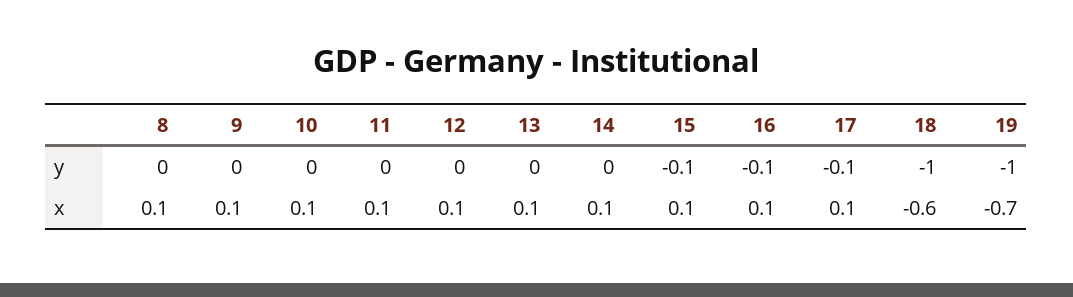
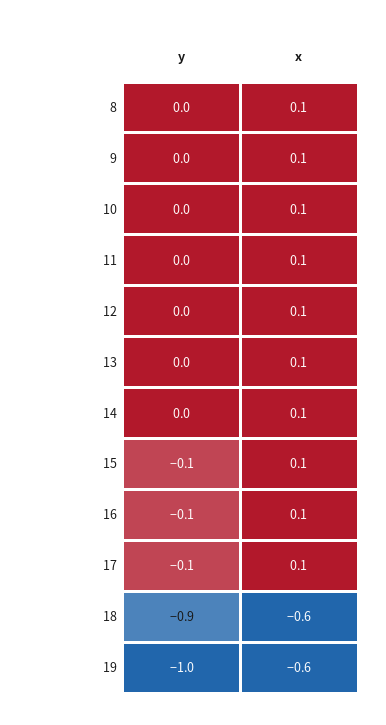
18, y: -1 -> -0.9
19, x: -0.7 -> -0.6

